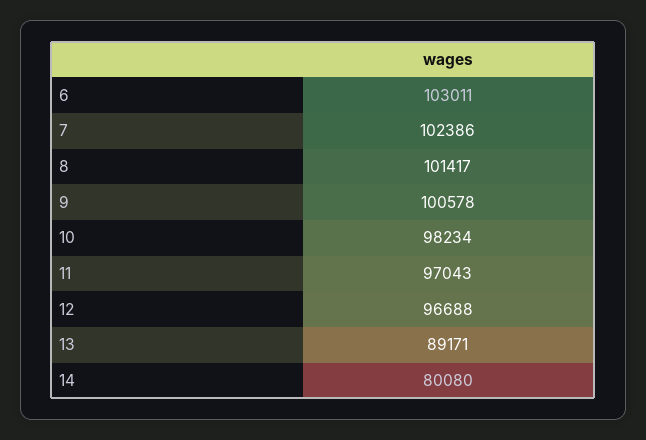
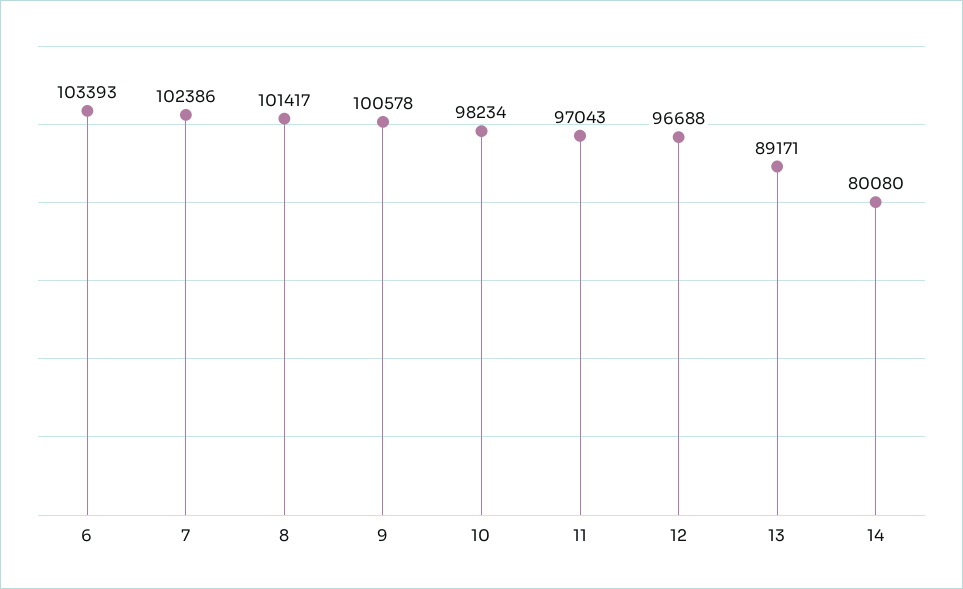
6: 103011 -> 103393

